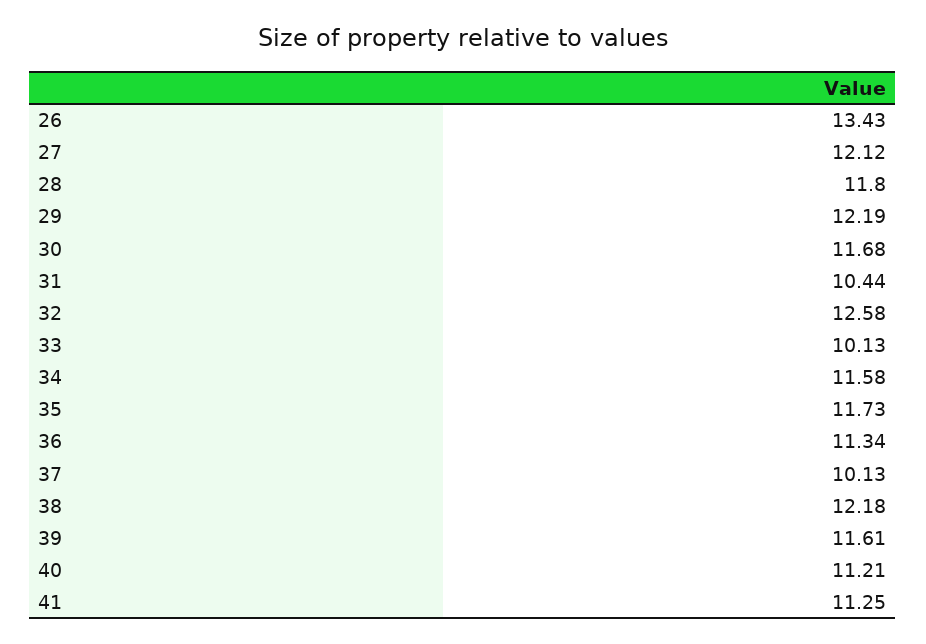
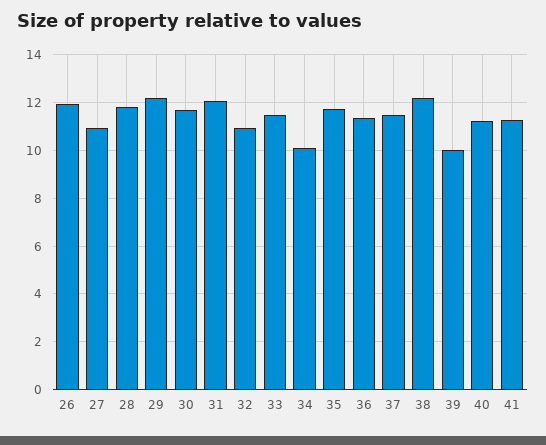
26: 13.43 -> 12
27: 12.12 -> 11
31: 10.44 -> 12
32: 12.58 -> 11
33: 10.13 -> 11.5
34: 11.58 -> 10
37: 10.13 -> 11.5
39: 11.61 -> 10

